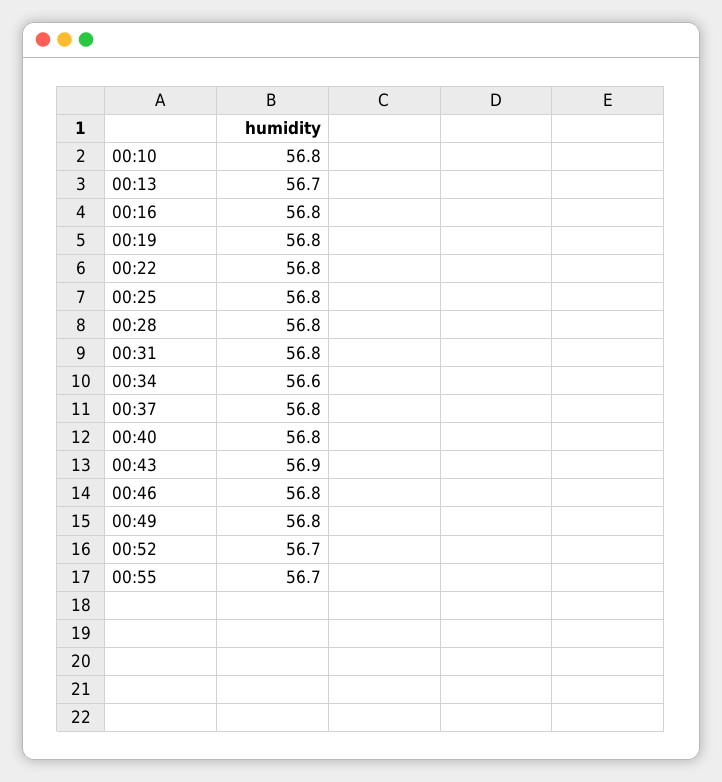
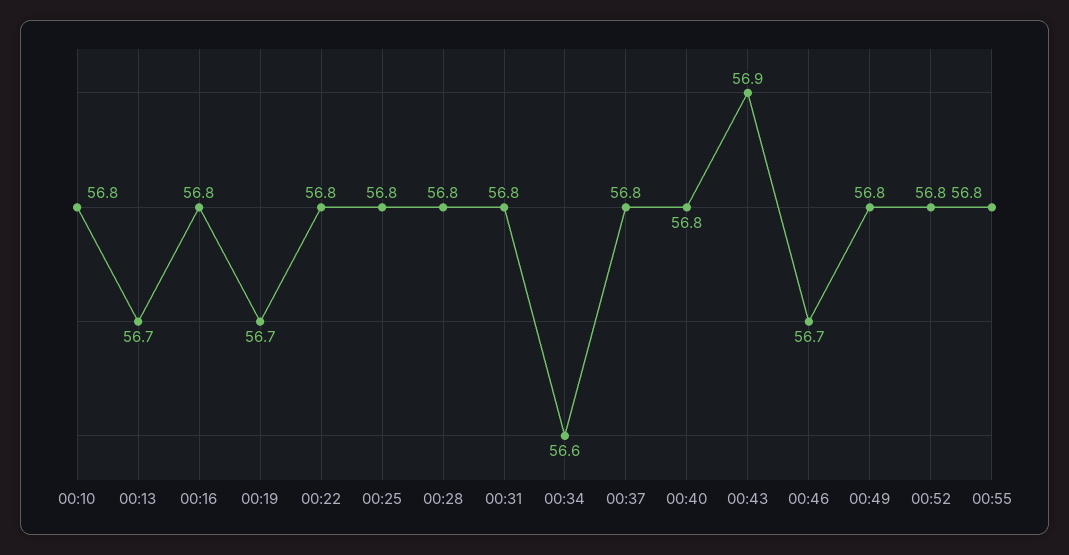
00:19: 56.8 -> 56.7
00:46: 56.8 -> 56.7
00:52: 56.7 -> 56.8
00:55: 56.7 -> 56.8

